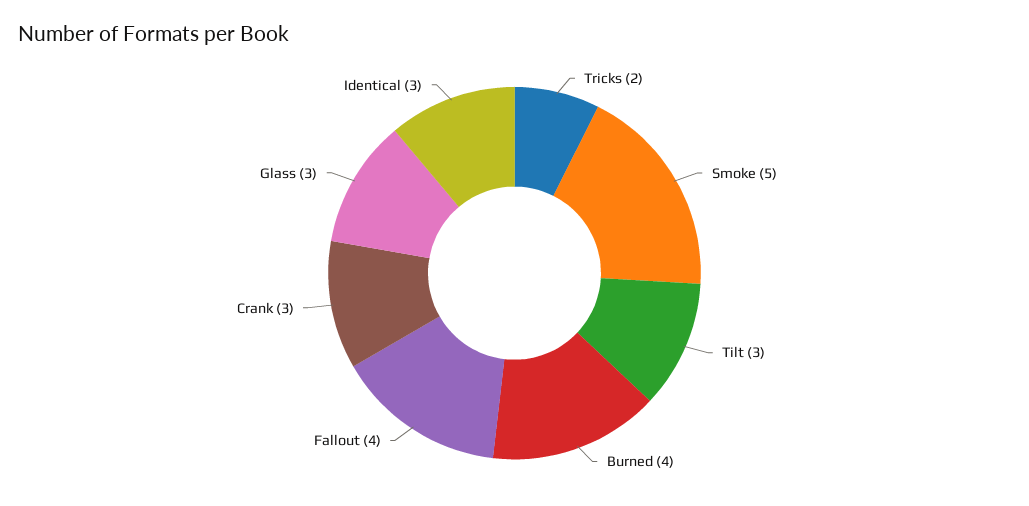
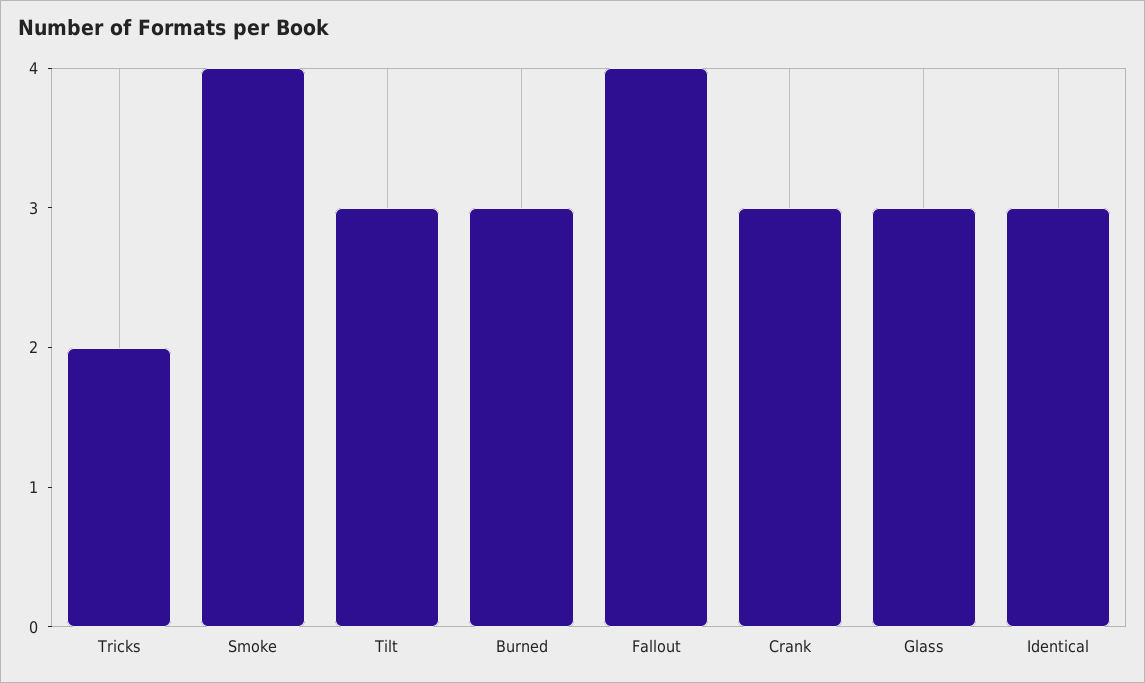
Smoke: 5 -> 4
Burned: 4 -> 3

